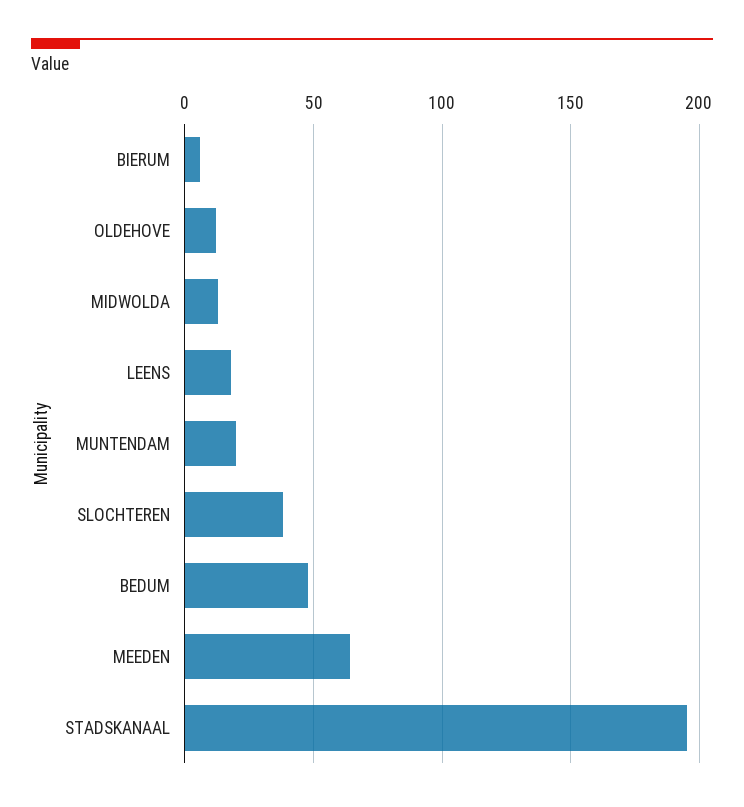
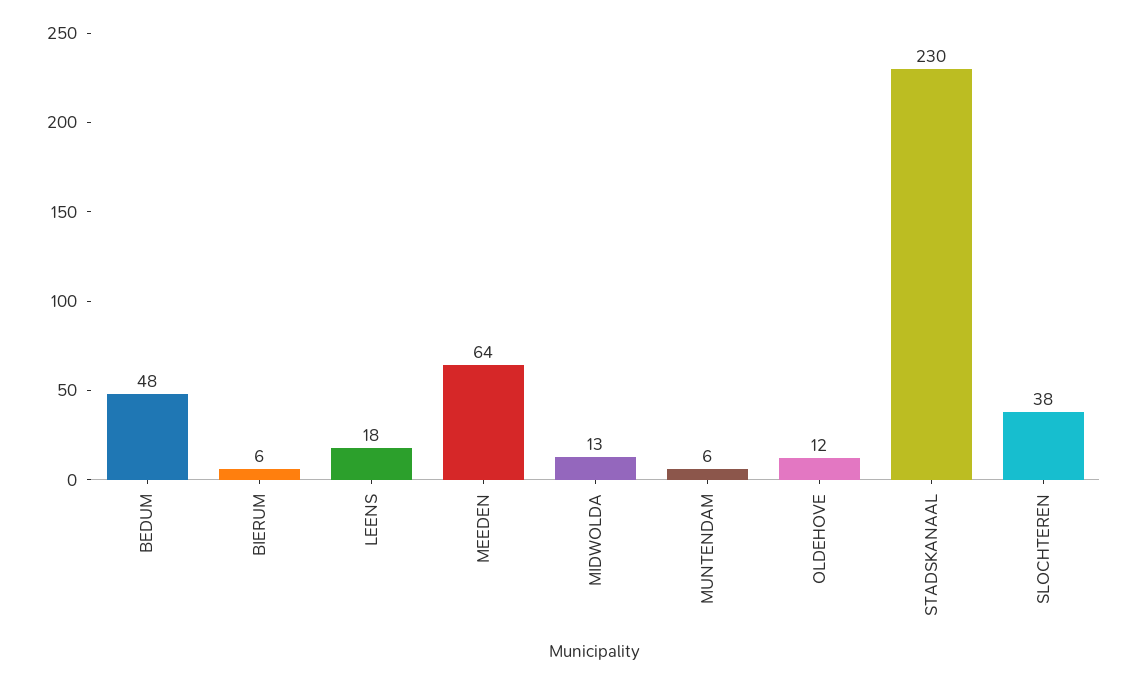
MUNTENDAM: 20 -> 6
STADSKANAAL: 195 -> 230

